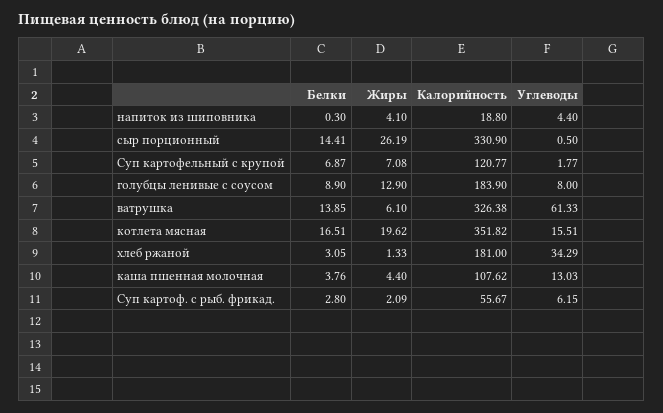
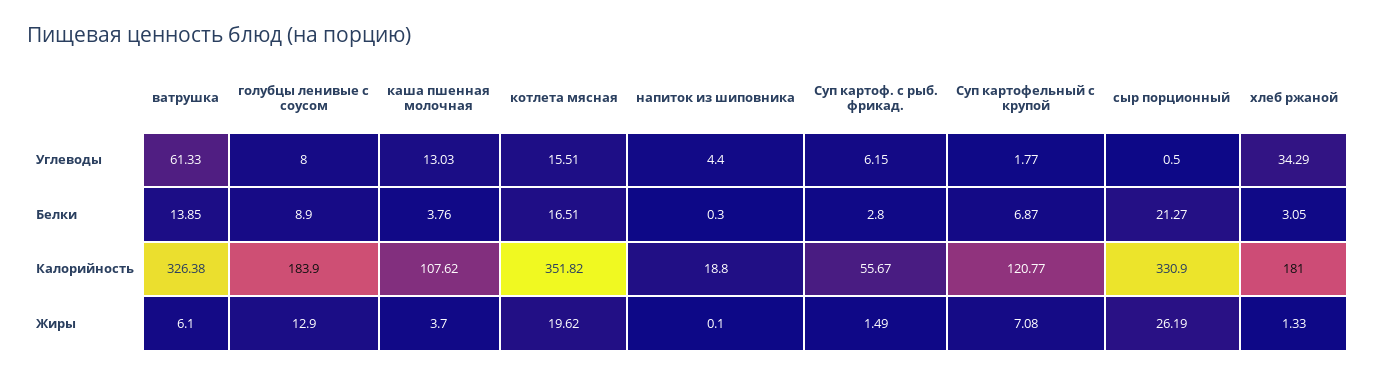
Жиры, напиток из шиповника: 4.1 -> 0.1
Белки, сыр порционный: 14.41 -> 21.27
Жиры, каша пшенная молочная: 4.4 -> 3.7
Жиры, Суп картоф. с рыб. фрикад.: 2.09 -> 1.49

